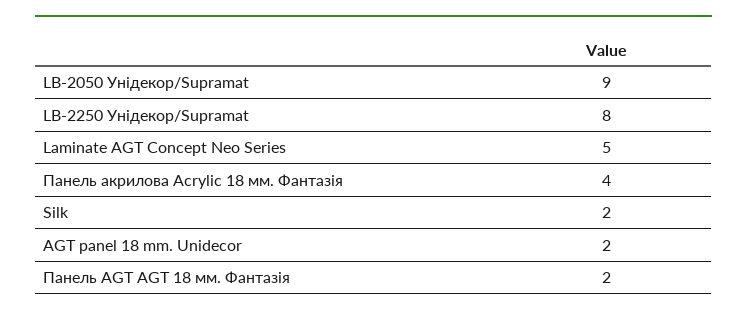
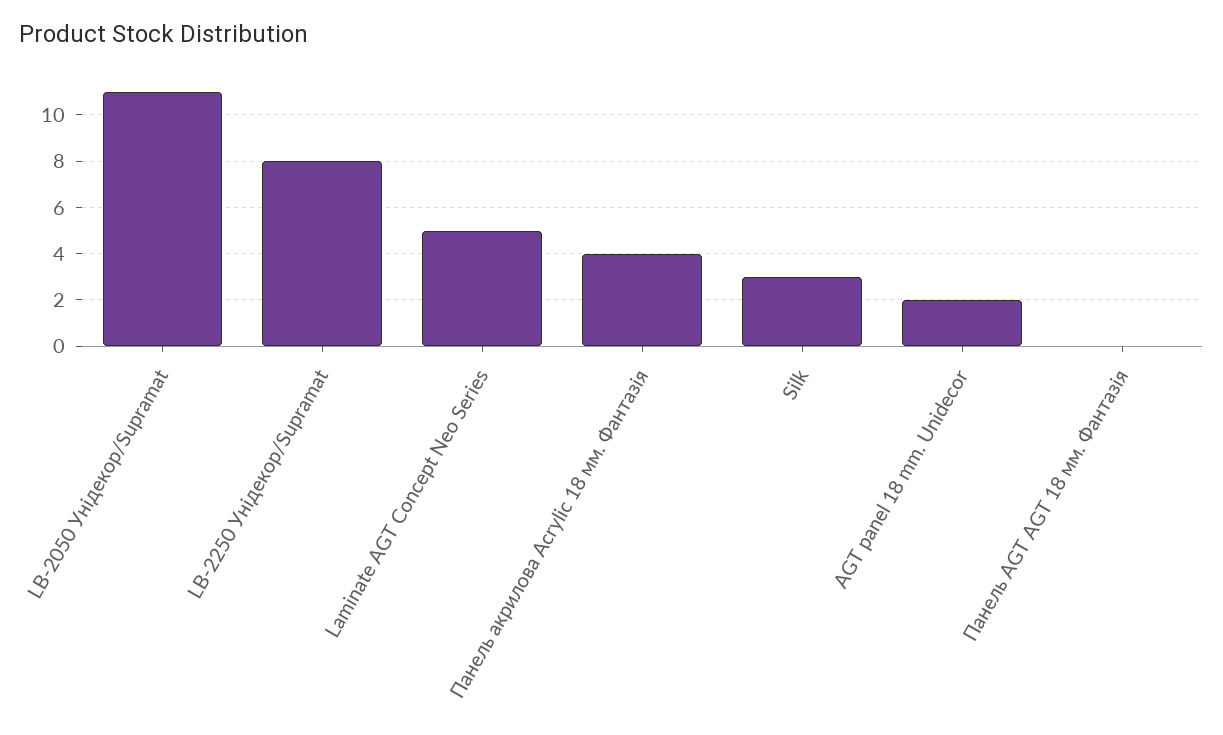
LB-2050 Унідекор/Supramat: 9 -> 11
Silk: 2 -> 3
Панель AGT AGT 18 мм. Фантазія: 2 -> 0

